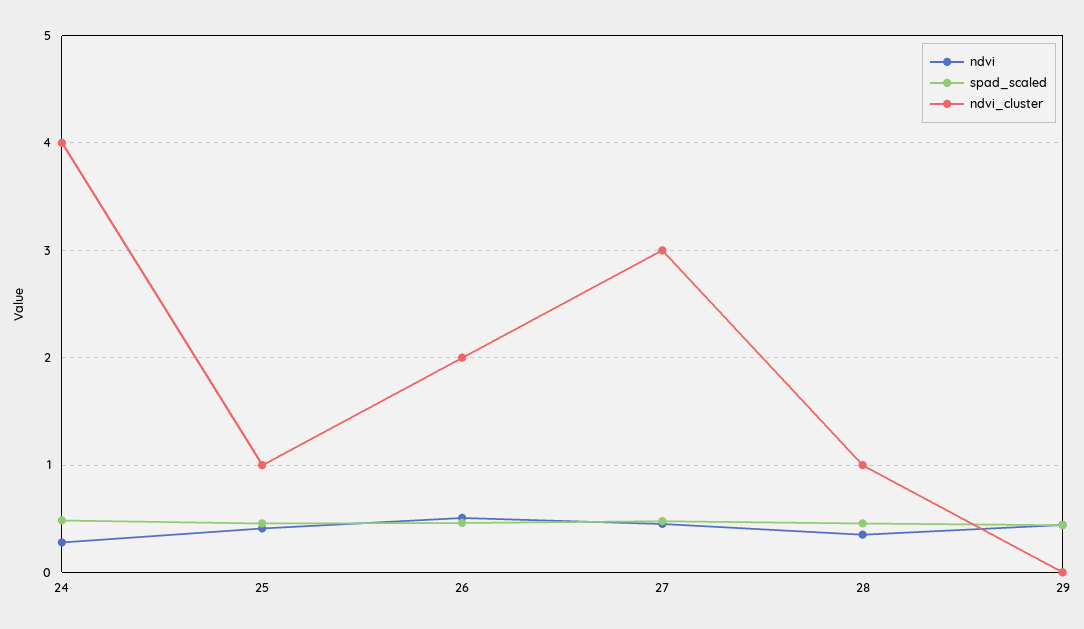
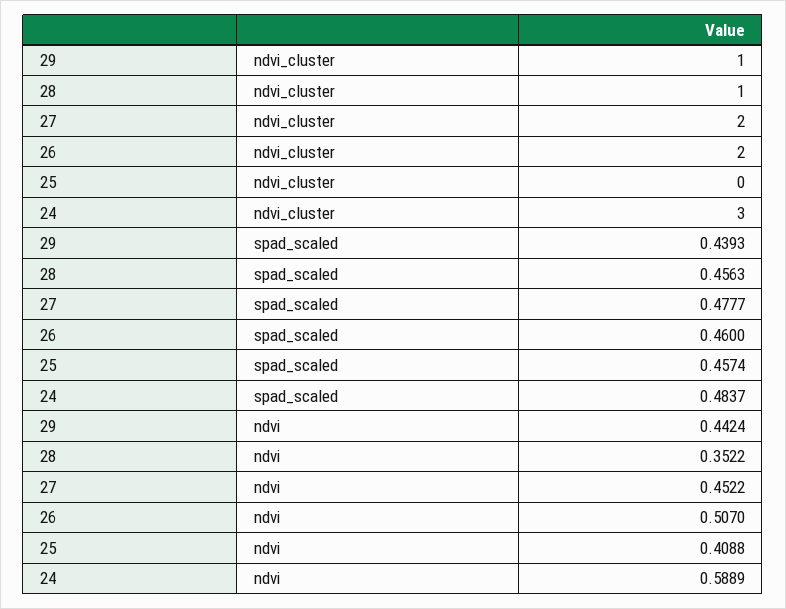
ndvi, 24: 0.3 -> 0.5889
ndvi_cluster, 24: 4 -> 3
ndvi_cluster, 25: 1 -> 0
ndvi_cluster, 27: 3 -> 2
ndvi_cluster, 29: 0 -> 1

